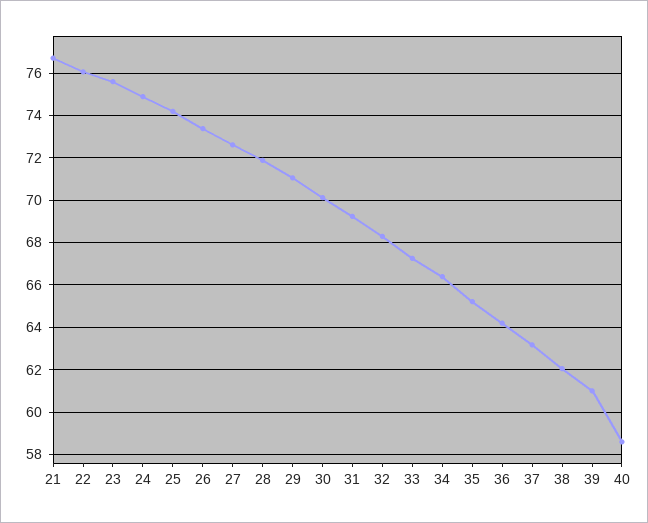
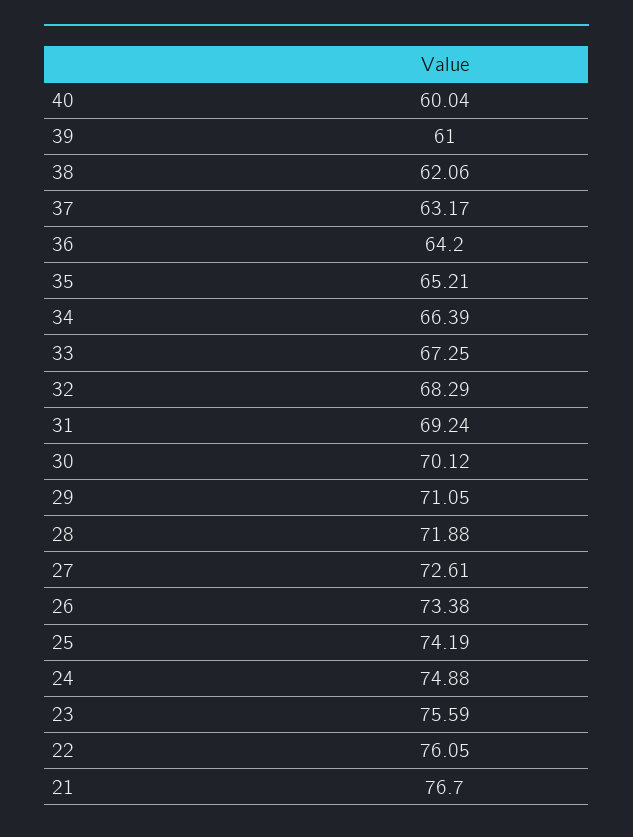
40: 58.5 -> 60.04

